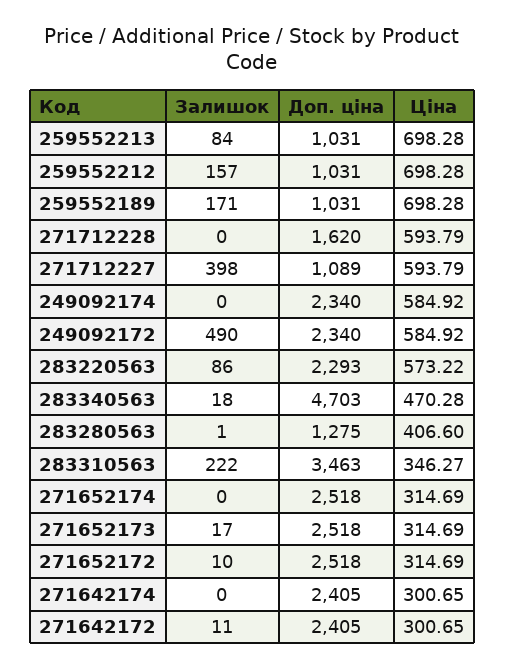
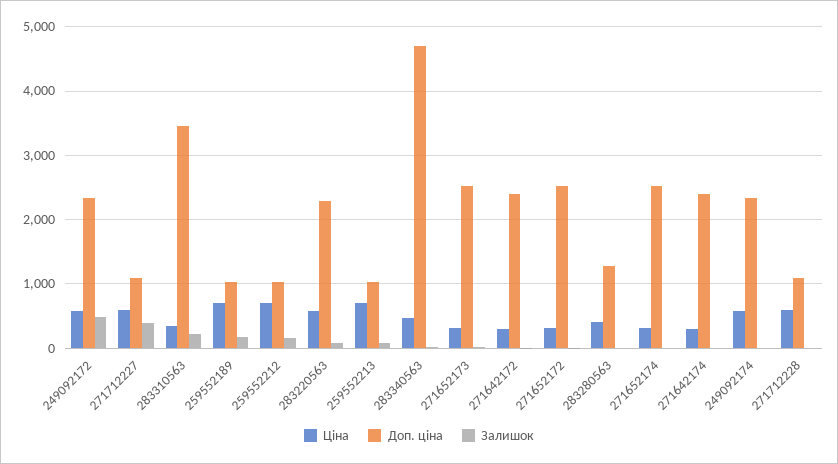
Доп. ціна, 271712228: 1620 -> 1100

